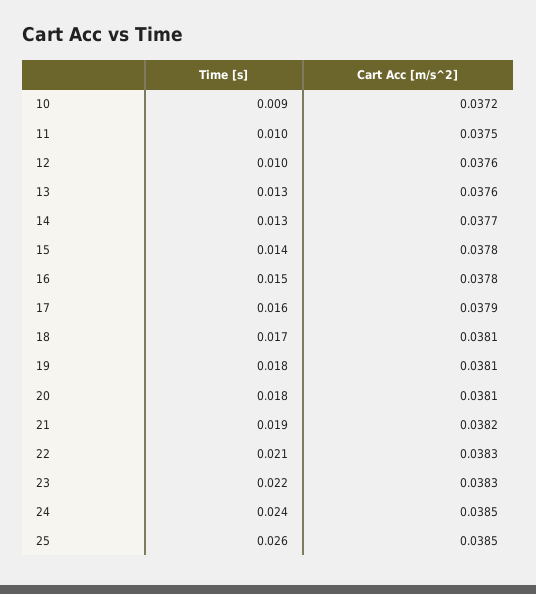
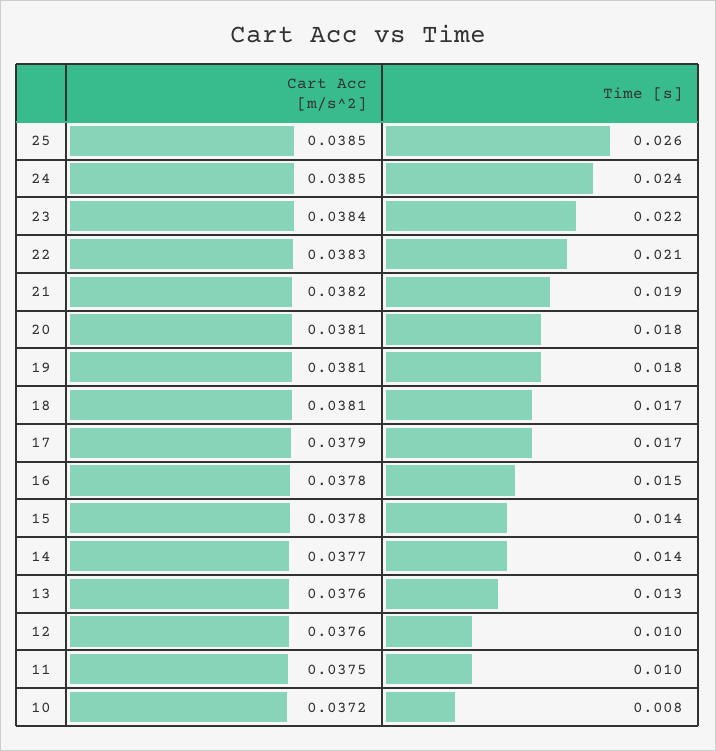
Time [s], 10: 0.009 -> 0.008
Time [s], 14: 0.013 -> 0.014
Time [s], 17: 0.016 -> 0.017
Cart Acc [m/s^2], 23: 0.0383 -> 0.0384

